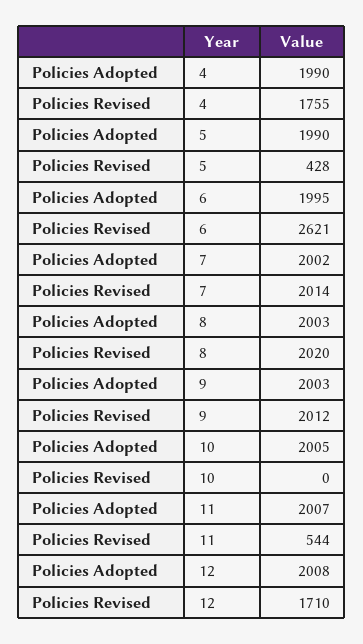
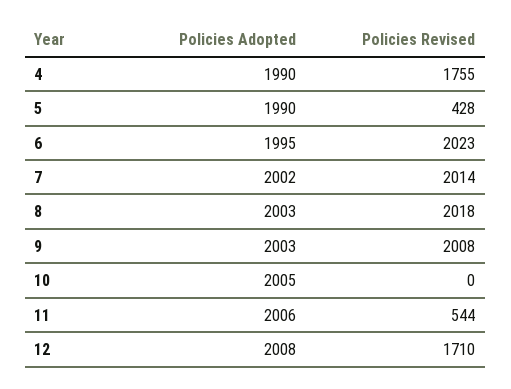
Policies Revised, 6: 2621 -> 2023
Policies Revised, 8: 2020 -> 2018
Policies Revised, 9: 2012 -> 2008
Policies Adopted, 11: 2007 -> 2006

